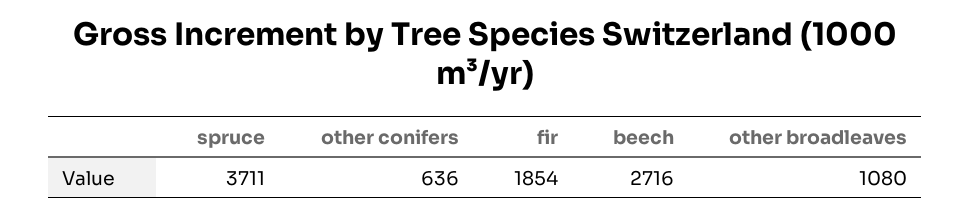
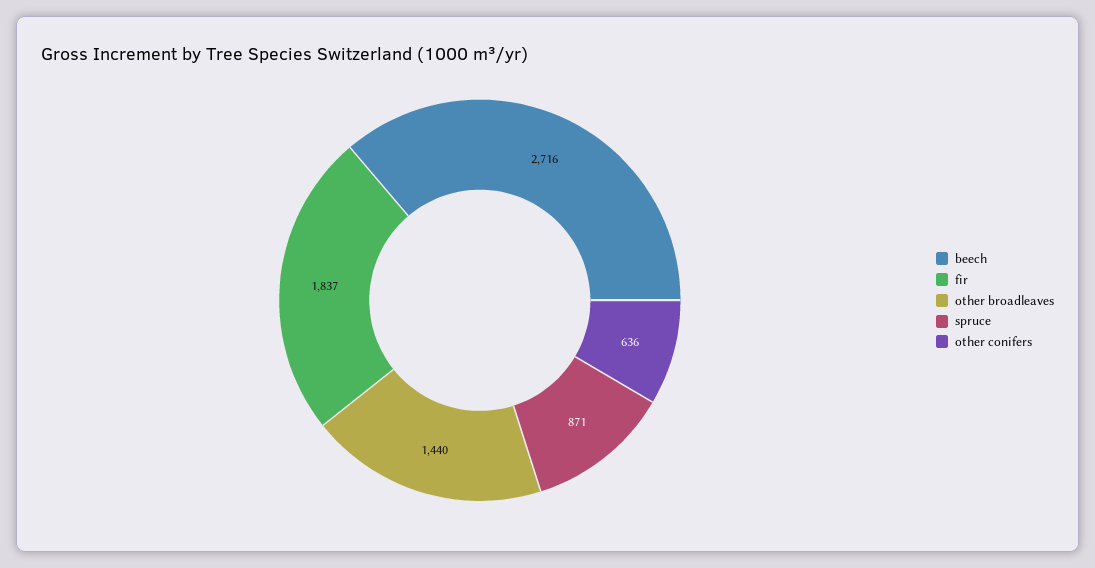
spruce: 3711 -> 871
fir: 1854 -> 1837
other broadleaves: 1080 -> 1440

